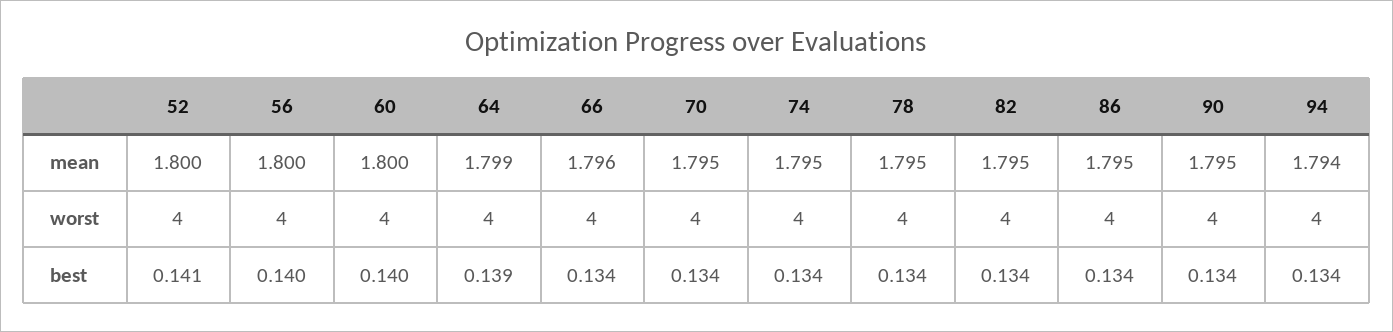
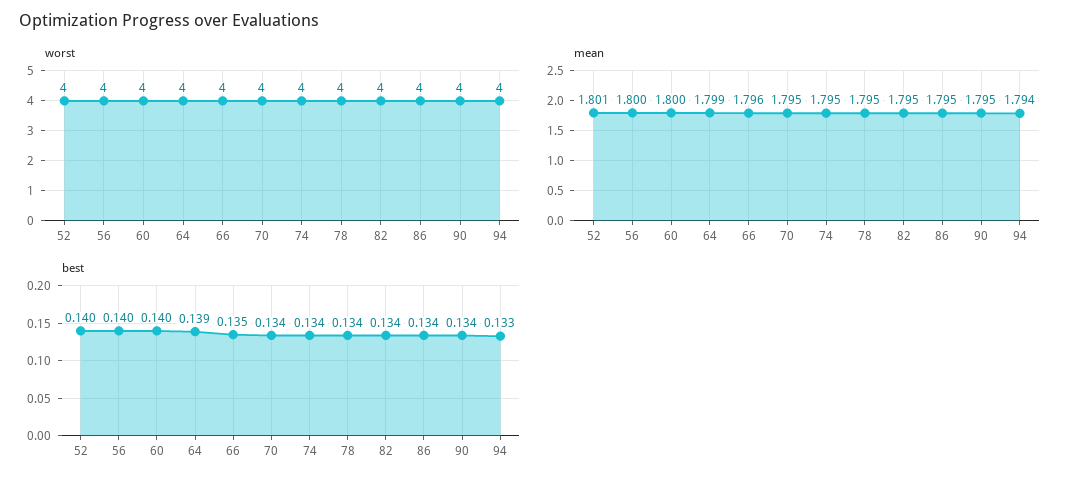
mean, 52: 1.8 -> 1.801
best, 52: 0.141 -> 0.14
best, 66: 0.134 -> 0.135
best, 94: 0.134 -> 0.133

